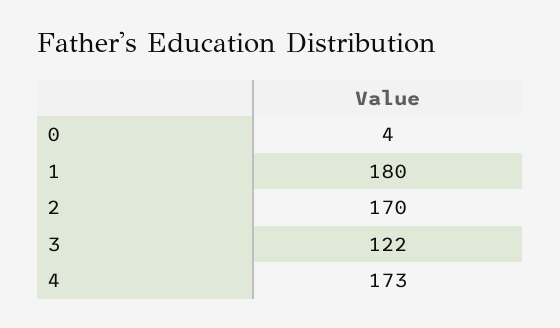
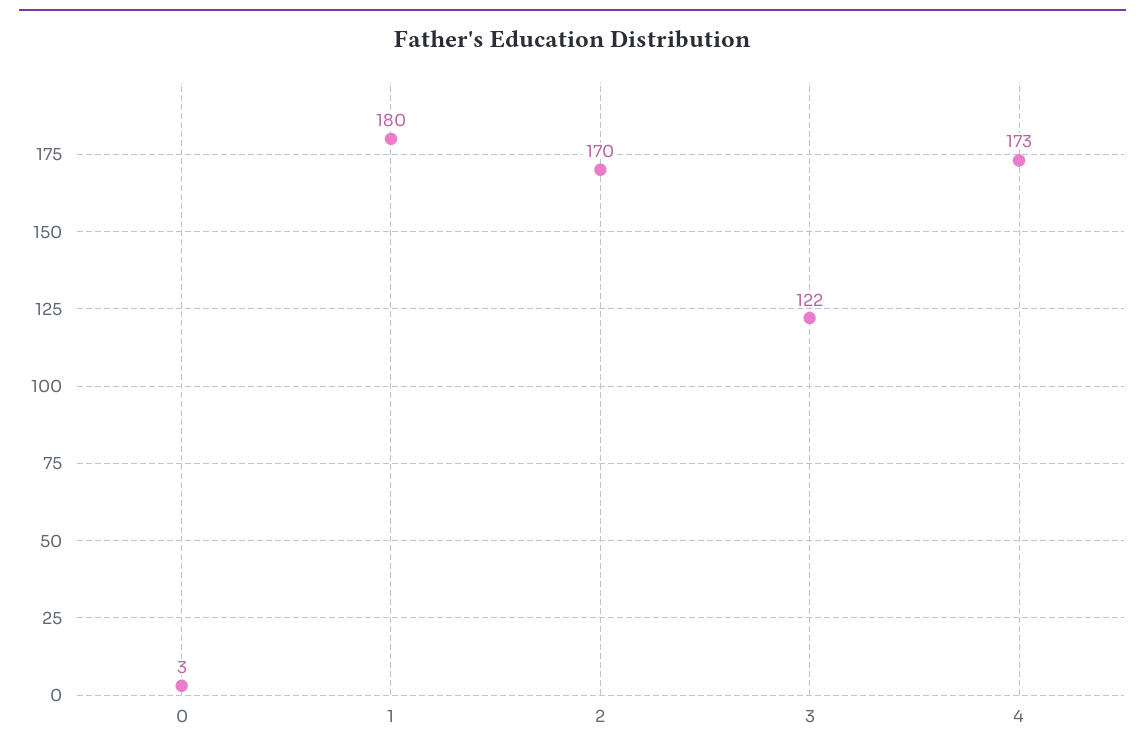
0: 4 -> 3

